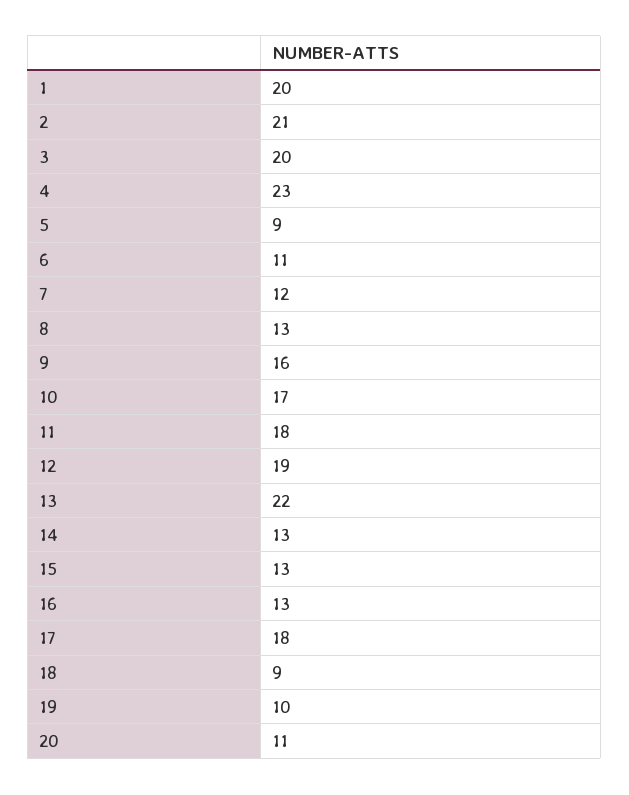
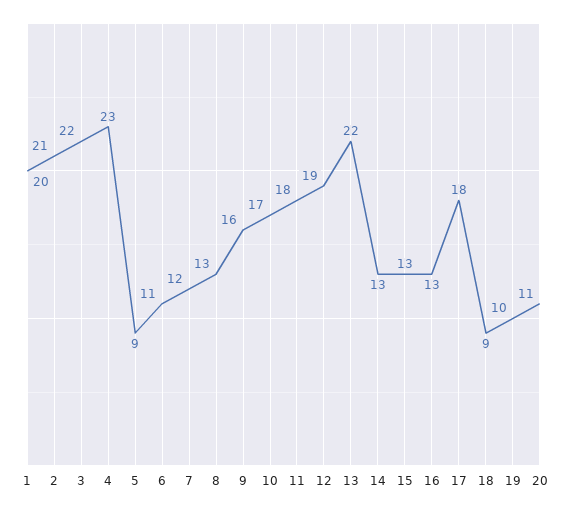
3: 20 -> 22

